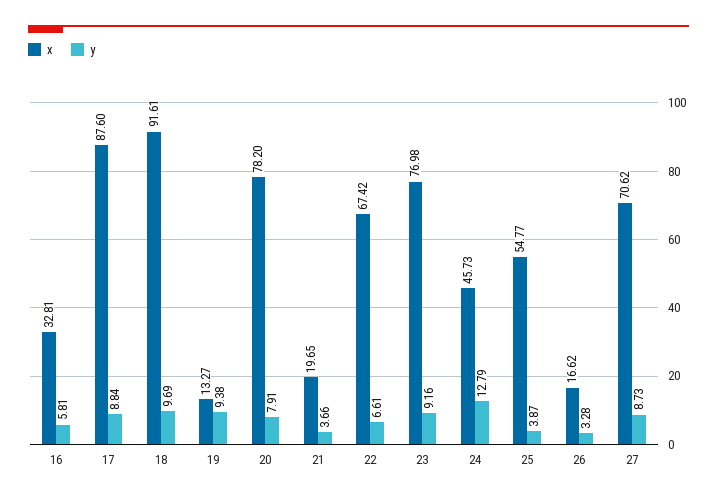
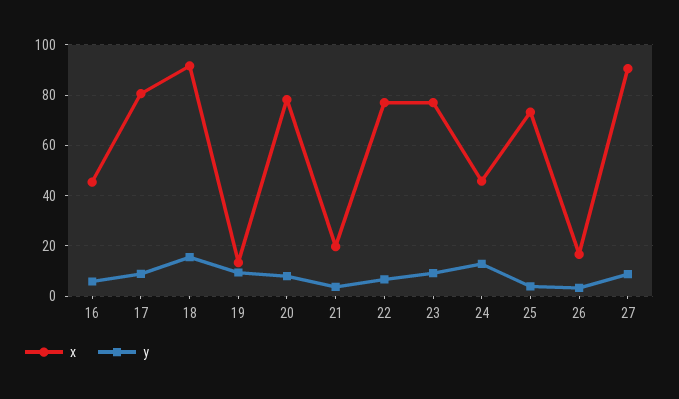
x, 16: 32.81 -> 45
x, 17: 87.6 -> 80
y, 18: 9.69 -> 15
x, 22: 67.42 -> 77.5
x, 25: 54.77 -> 72.5
x, 27: 70.62 -> 90

